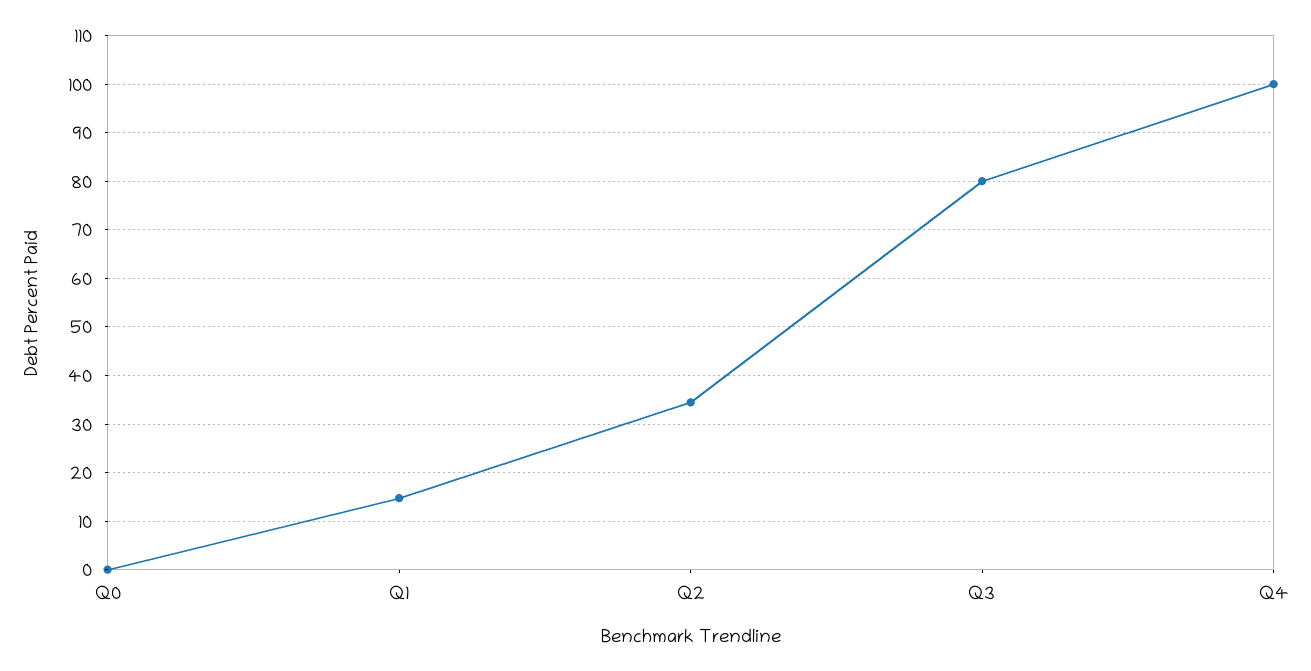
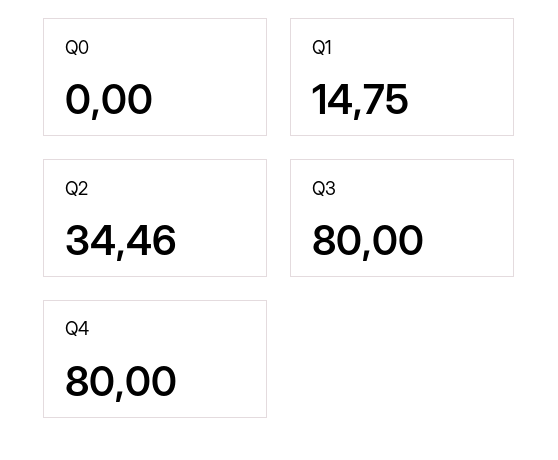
Q4: 100 -> 80

